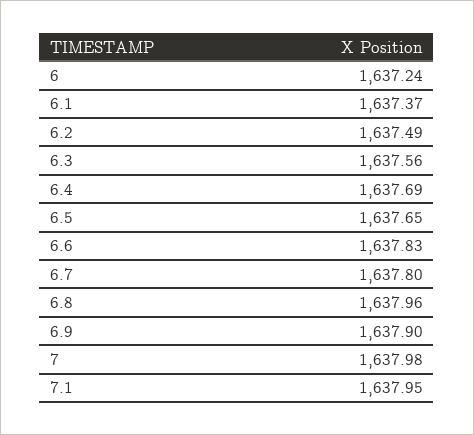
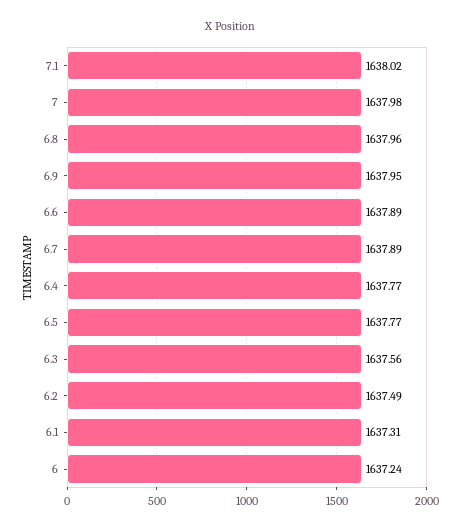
6.1: 1637.37 -> 1637.31
6.4: 1637.69 -> 1637.77
6.5: 1637.65 -> 1637.77
6.6: 1637.83 -> 1637.89
6.7: 1637.8 -> 1637.89
6.9: 1637.9 -> 1637.95
7.1: 1637.95 -> 1638.02

